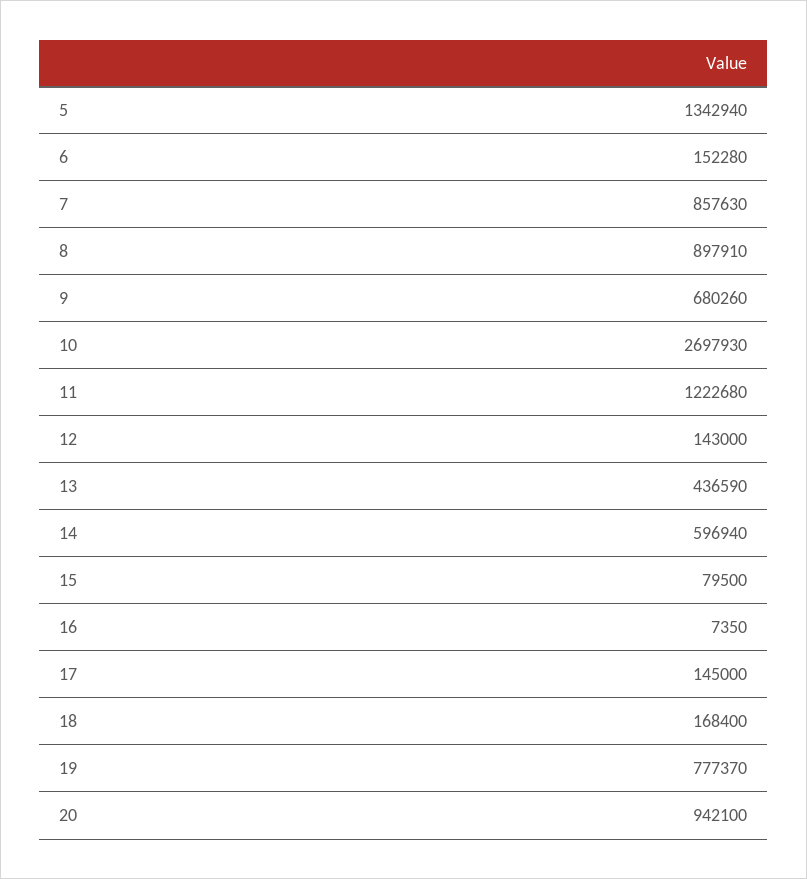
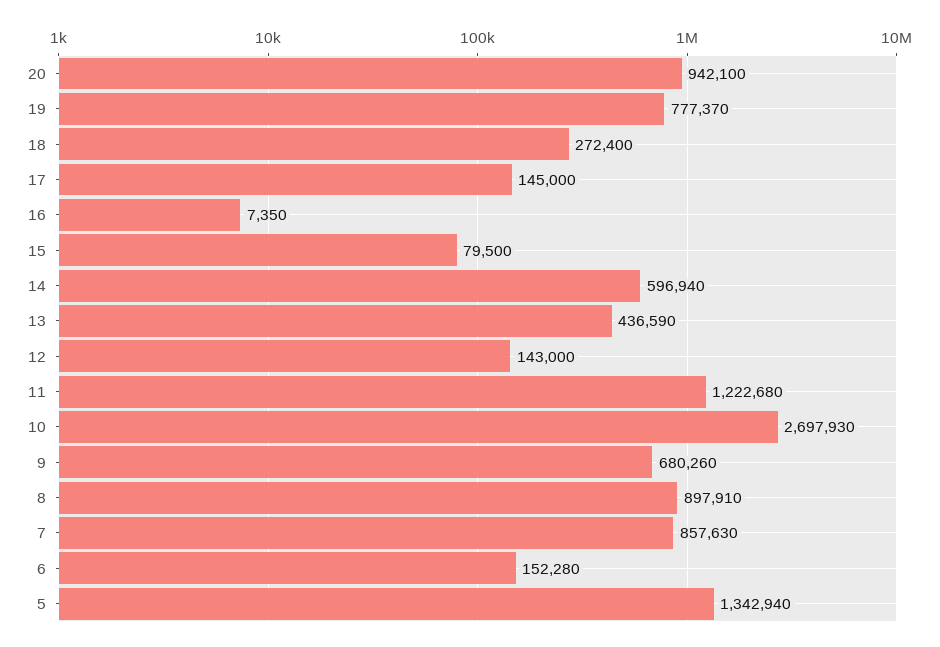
18: 168400 -> 272400

